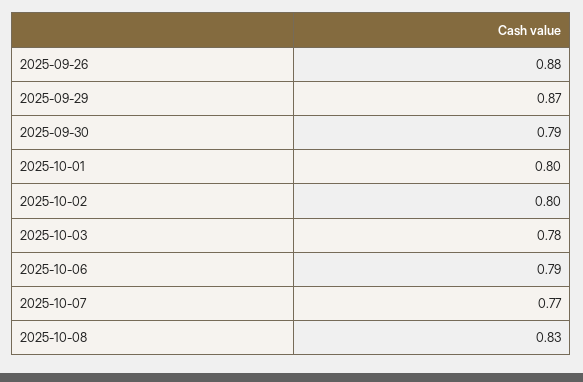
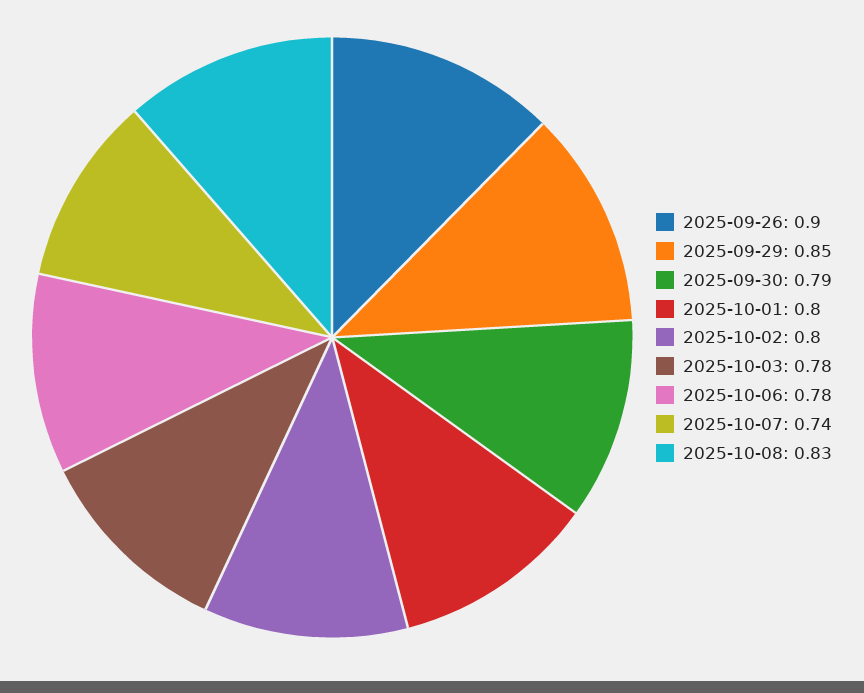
2025-09-26: 0.88 -> 0.9
2025-09-29: 0.87 -> 0.85
2025-10-06: 0.79 -> 0.78
2025-10-07: 0.77 -> 0.74

